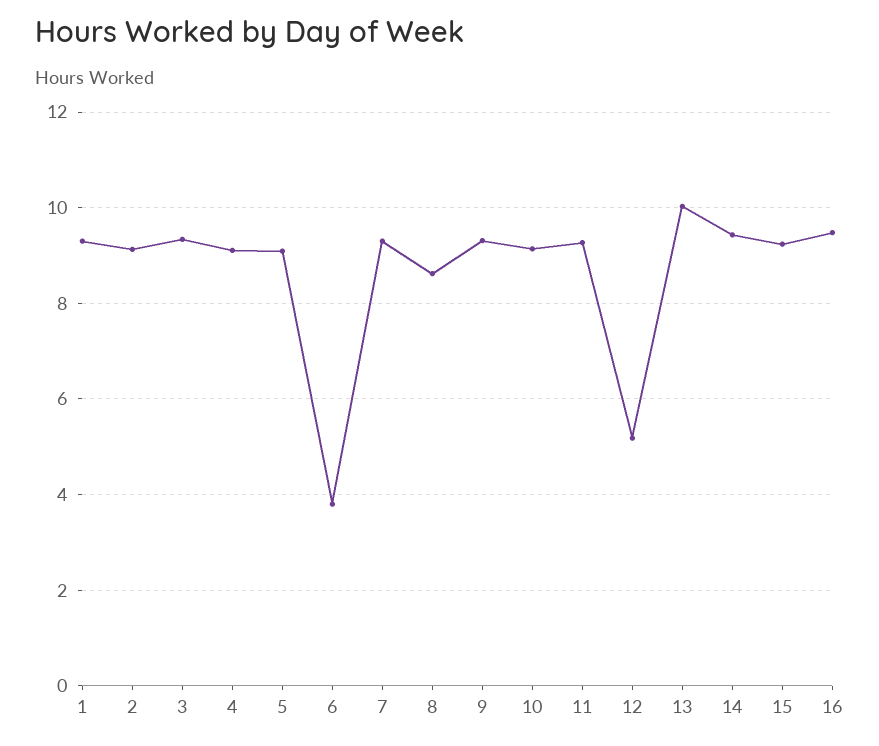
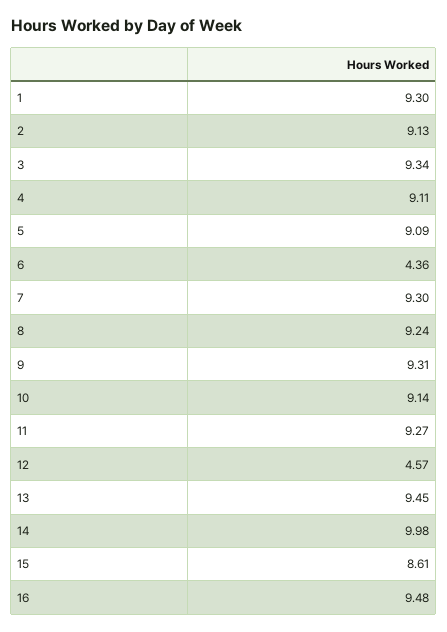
6: 3.8 -> 4.36
8: 8.6 -> 9.24
12: 5.2 -> 4.57
13: 10 -> 9.45
14: 9.4 -> 9.98
15: 9.2 -> 8.61

